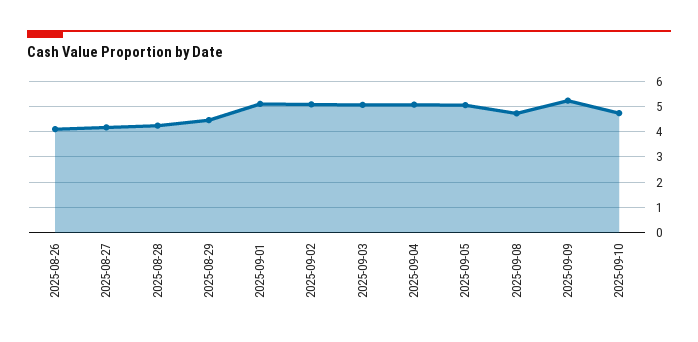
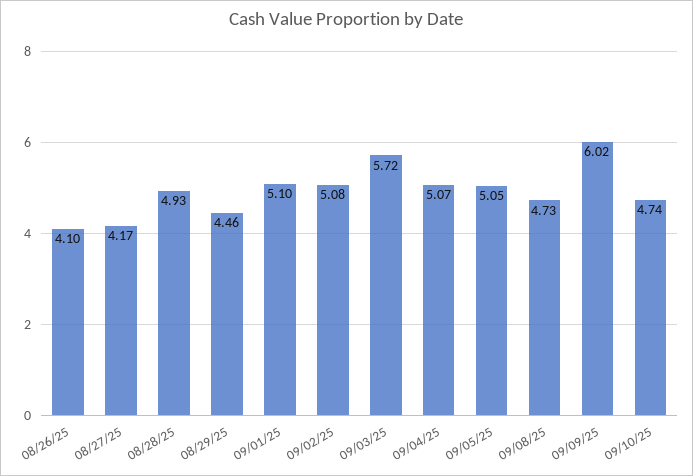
2025-08-28: 4.25 -> 4.93
2025-09-03: 5 -> 5.72
2025-09-09: 5.25 -> 6.02

